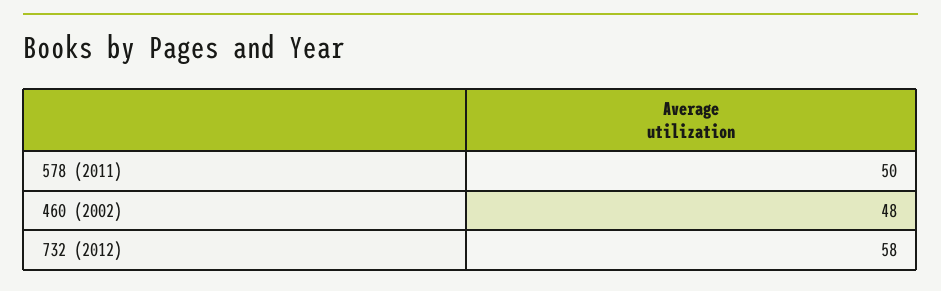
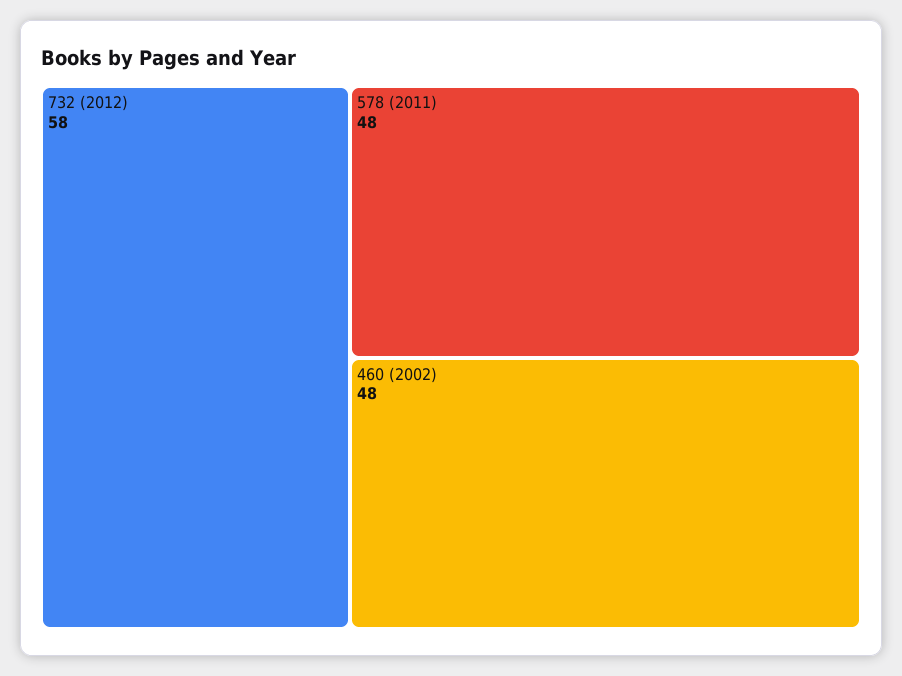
578 (2011): 50 -> 48

